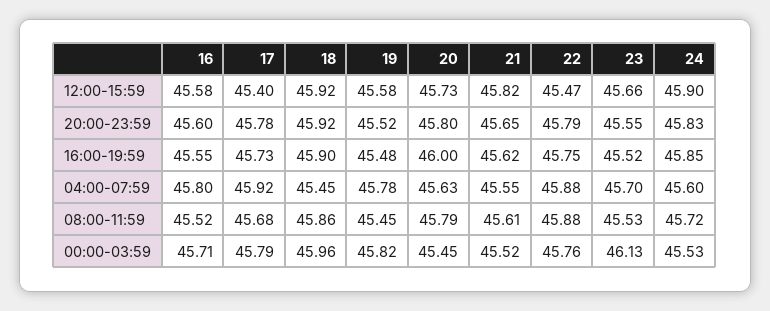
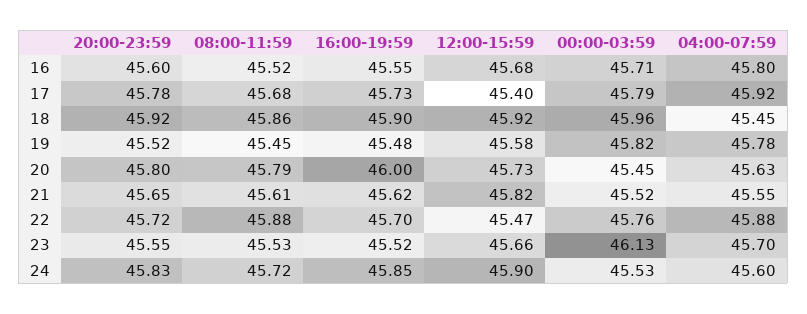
16, 12:00-15:59: 45.58 -> 45.68
22, 20:00-23:59: 45.79 -> 45.72
22, 16:00-19:59: 45.75 -> 45.7

